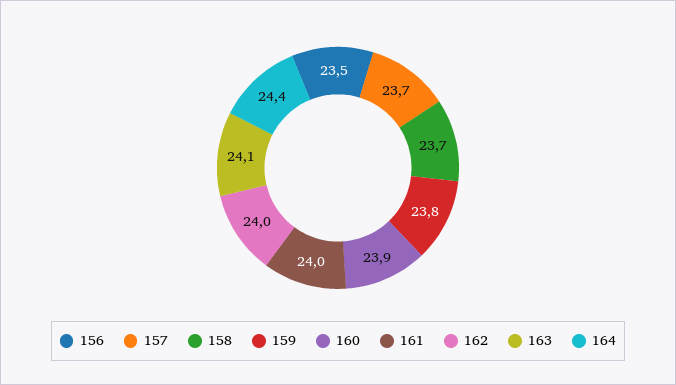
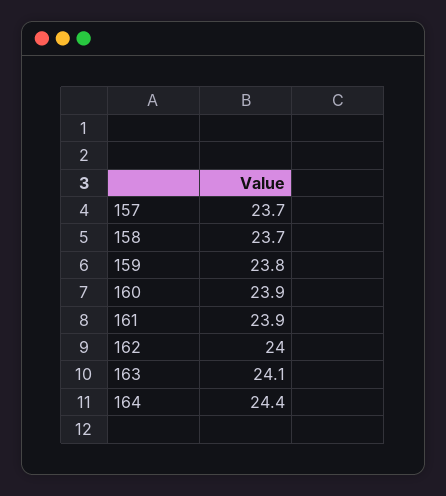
156: 23.5 -> none
161: 24 -> 23.9

